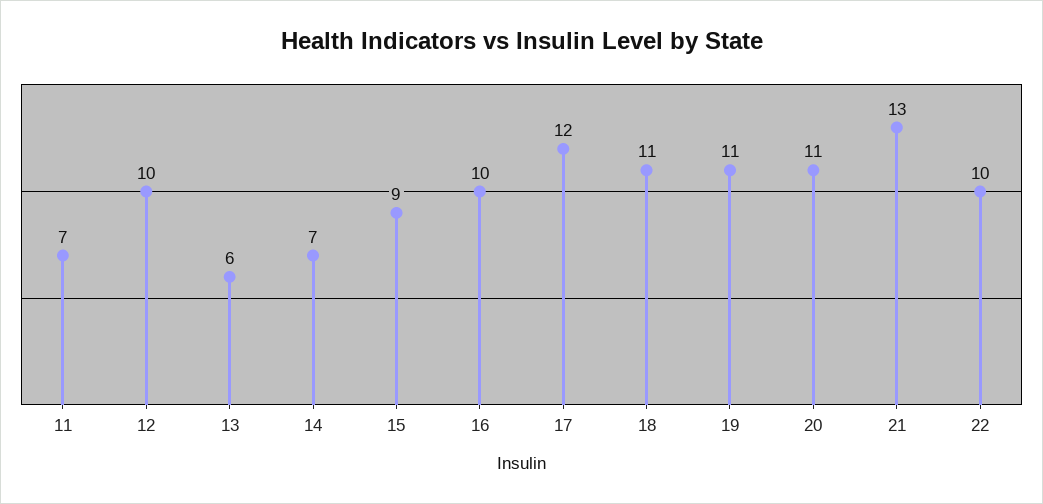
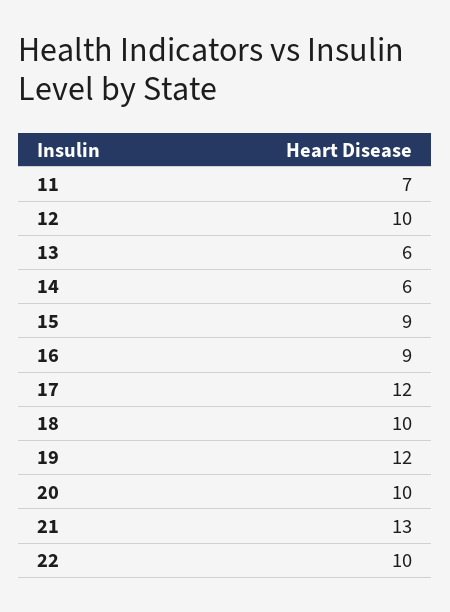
14: 7 -> 6
16: 10 -> 9
18: 11 -> 10
19: 11 -> 12
20: 11 -> 10

